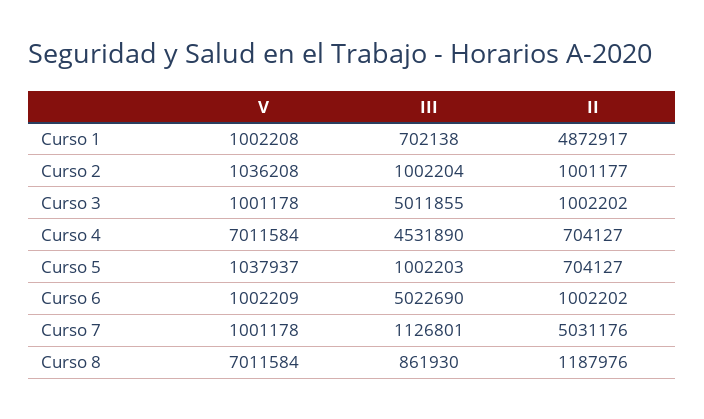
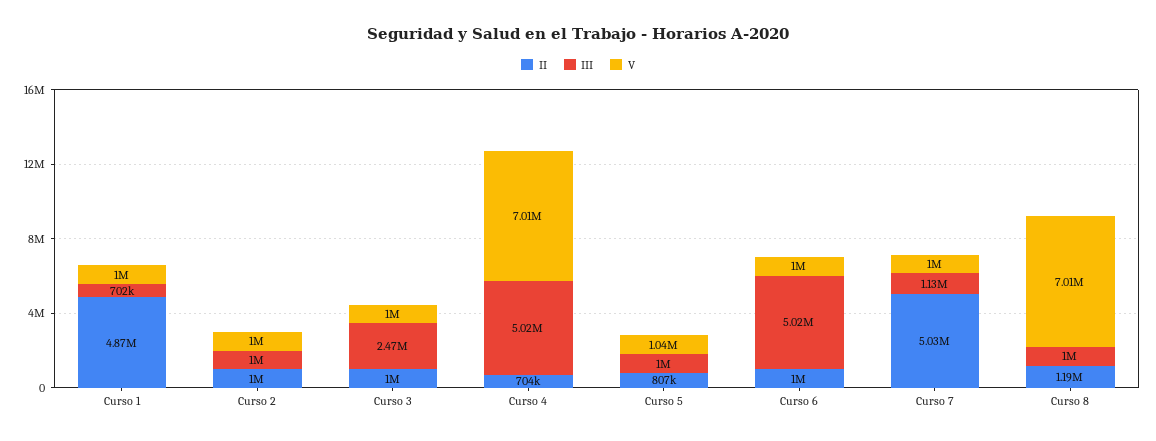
V, Curso 2: 1036208 -> 1000000
III, Curso 3: 5011855 -> 2470000
III, Curso 4: 4531890 -> 5020000
II, Curso 5: 704127 -> 807000
III, Curso 8: 861930 -> 1000000

